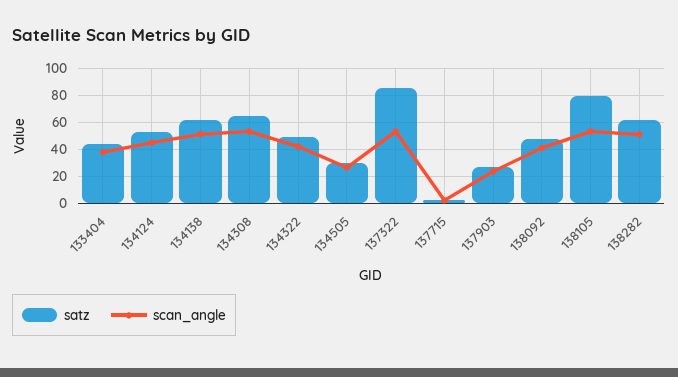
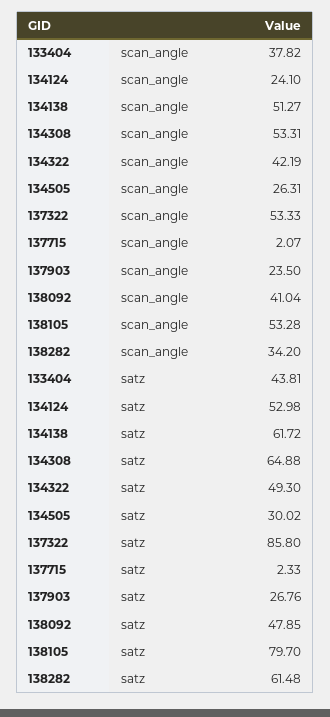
scan_angle, 134124: 45 -> 24.1
scan_angle, 138282: 50 -> 34.2

